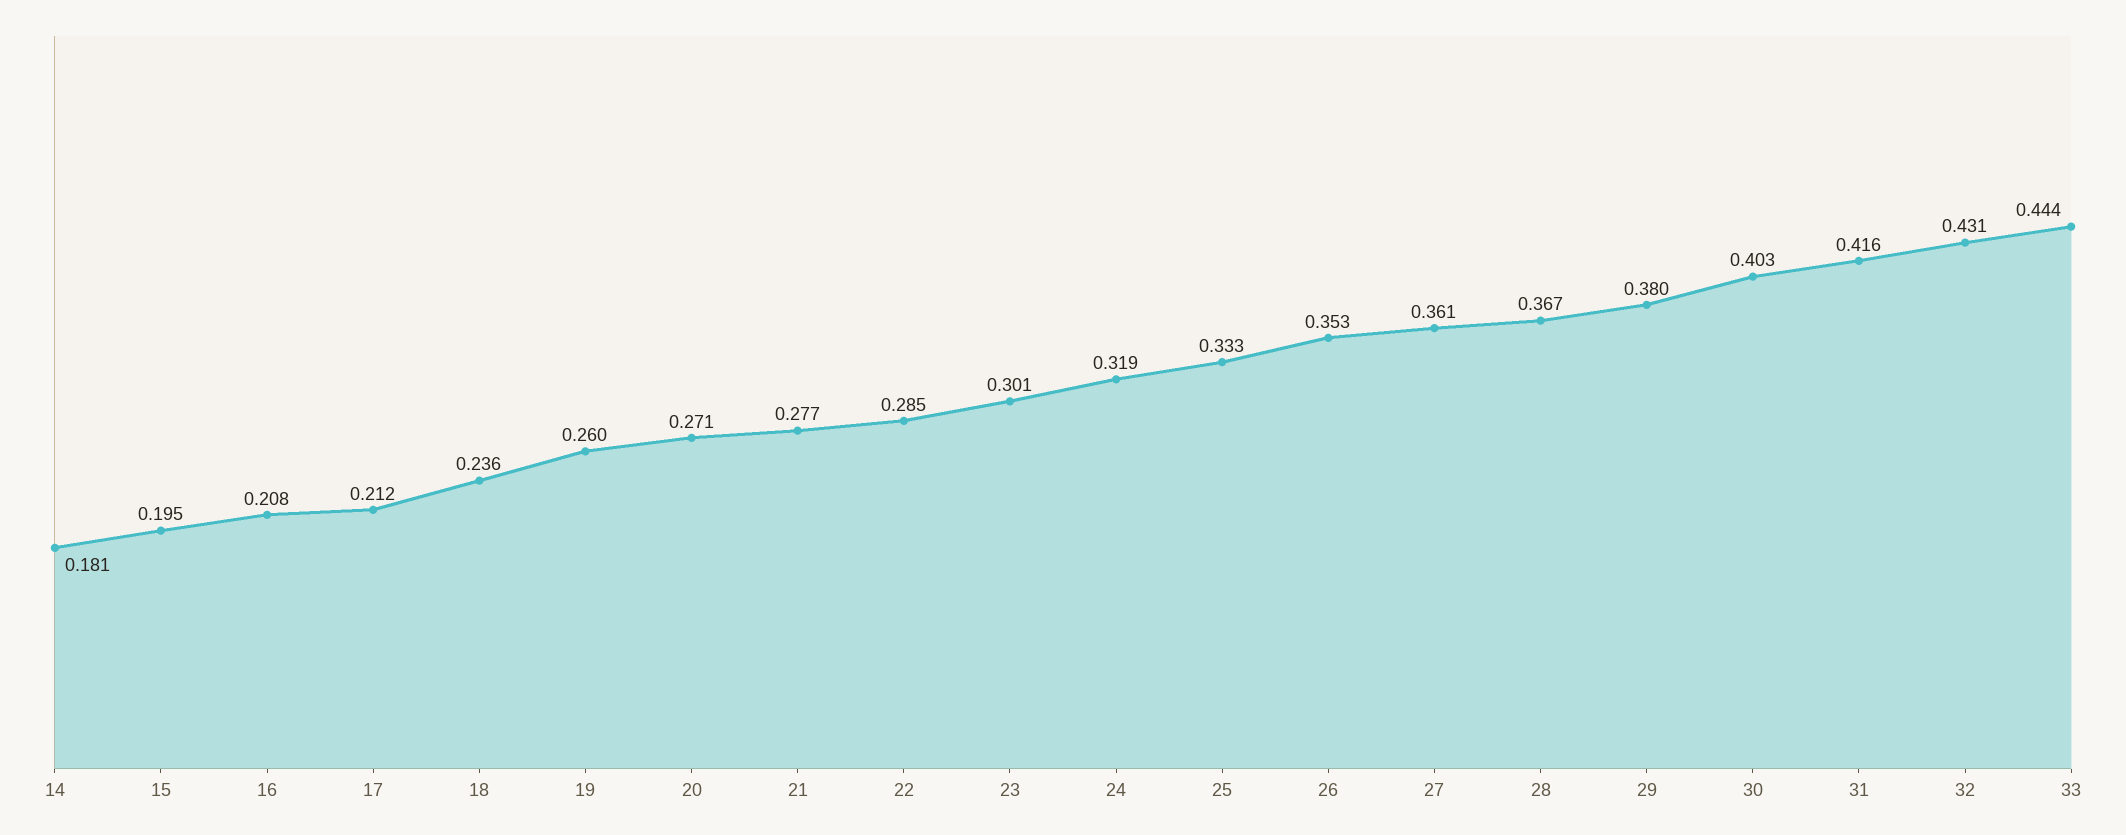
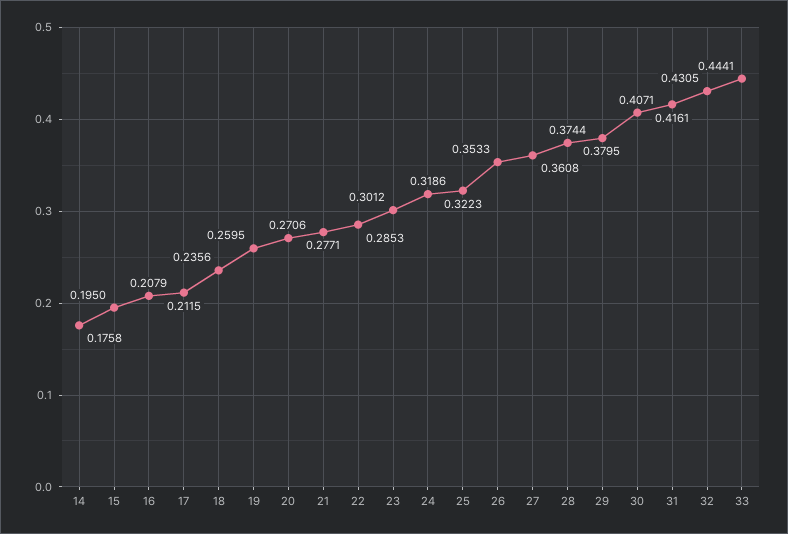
14: 0.181 -> 0.1758
25: 0.333 -> 0.3223
28: 0.367 -> 0.3744
30: 0.403 -> 0.4071

